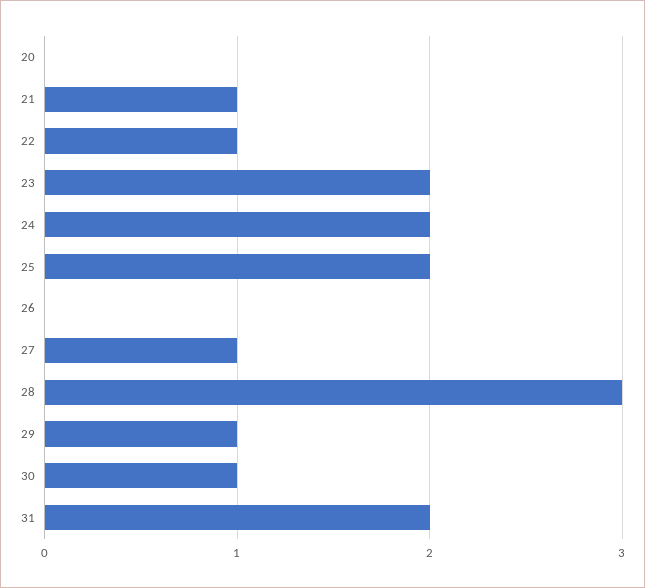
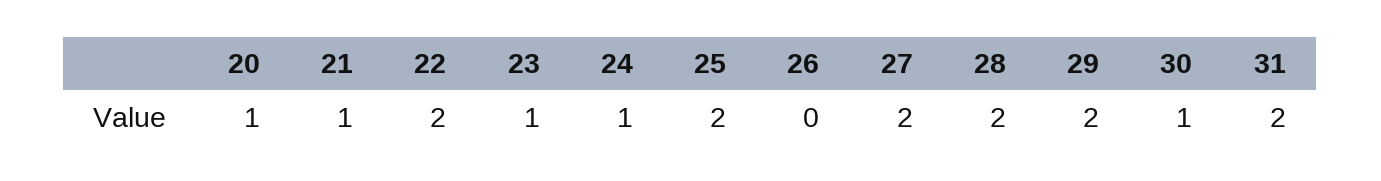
20: 0 -> 1
22: 1 -> 2
23: 2 -> 1
24: 2 -> 1
27: 1 -> 2
28: 3 -> 2
29: 1 -> 2

